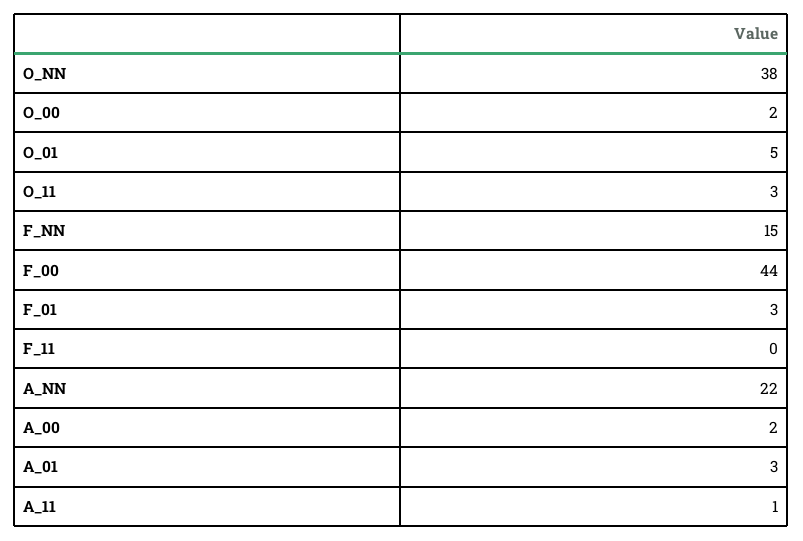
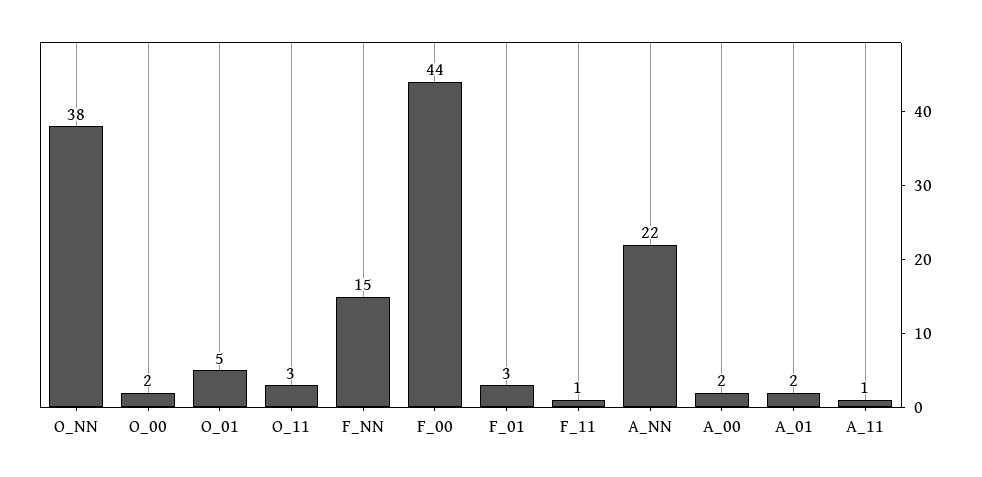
F_11: 0 -> 1
A_01: 3 -> 2

